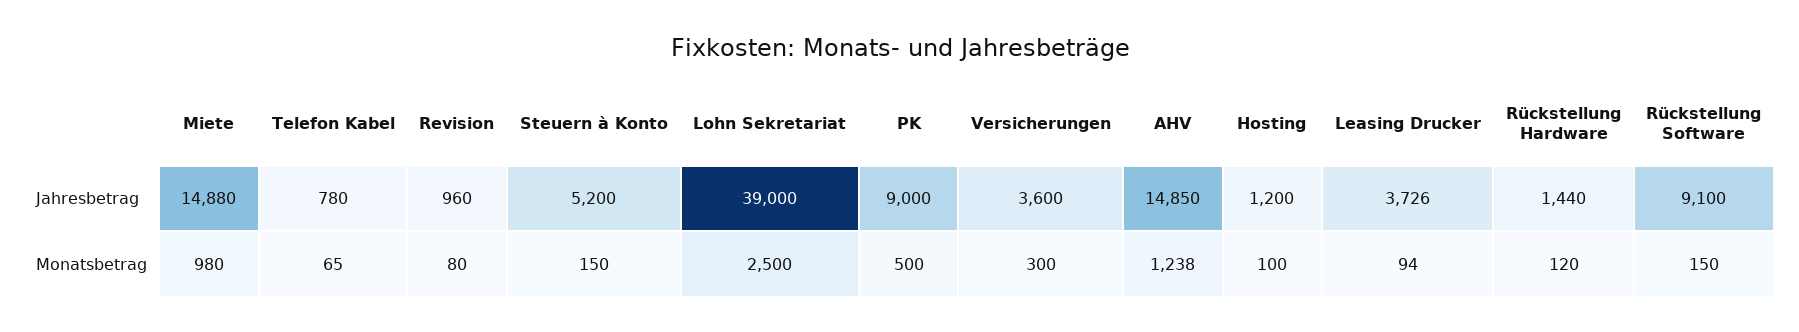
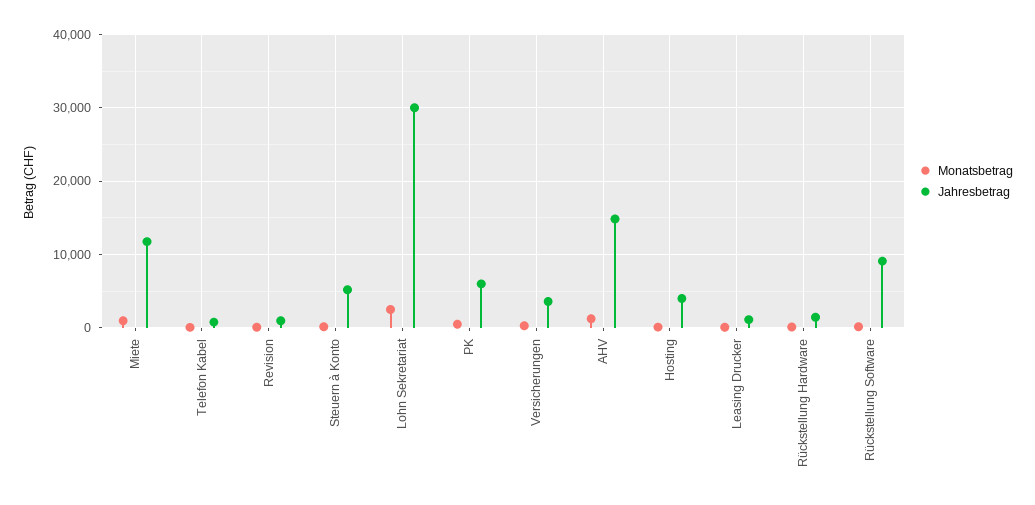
Jahresbetrag, Miete: 14880 -> 12000
Jahresbetrag, Lohn Sekretariat: 39000 -> 30000
Jahresbetrag, PK: 9000 -> 6000
Jahresbetrag, Hosting: 1200 -> 4000
Jahresbetrag, Leasing Drucker: 3726 -> 1000

